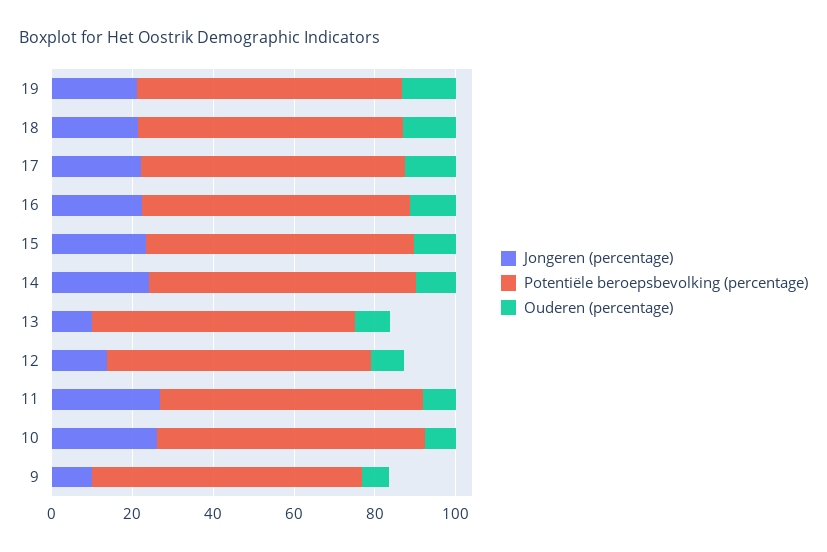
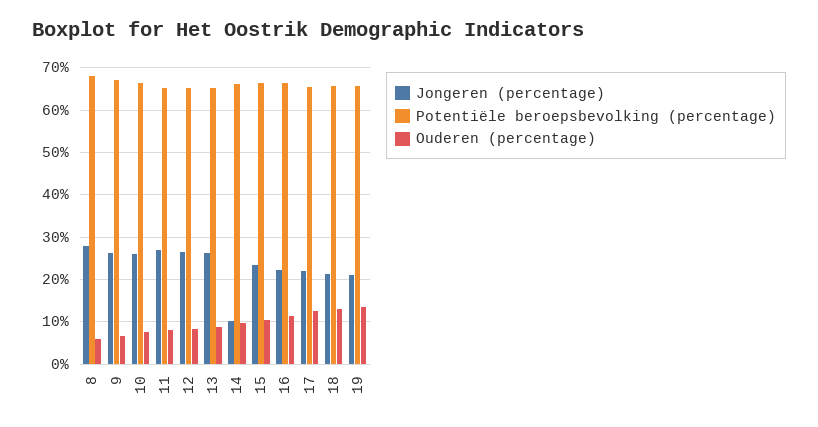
Jongeren (percentage), 14: 25 -> 10
Jongeren (percentage), 13: 10 -> 26
Jongeren (percentage), 12: 15 -> 26
Jongeren (percentage), 9: 10 -> 26
Jongeren (percentage), 8: none -> 28
Potentiële beroepsbevolking (percentage), 8: none -> 68
Ouderen (percentage), 8: none -> 6

